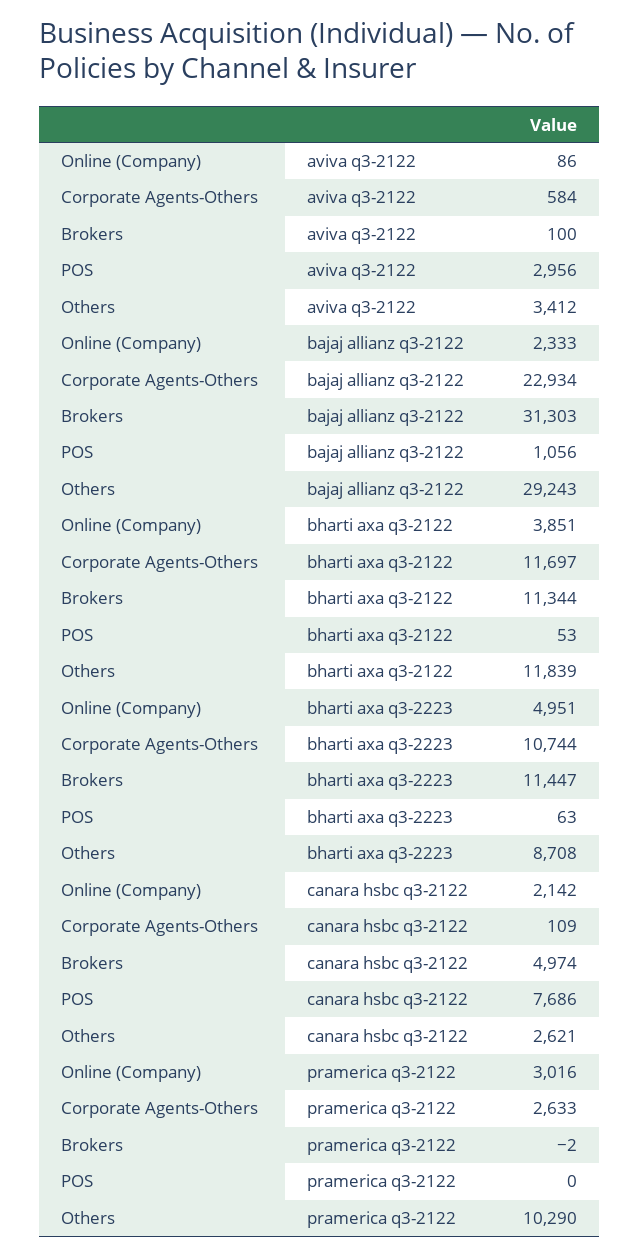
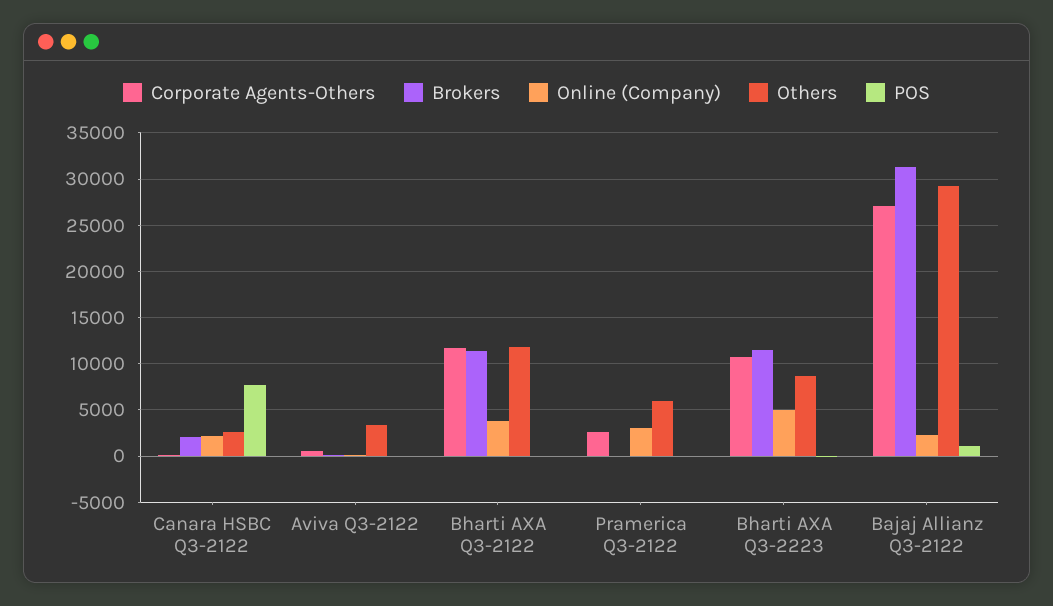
POS, aviva q3-2122: 2956 -> 0
Corporate Agents-Others, bajaj allianz q3-2122: 22934 -> 27000
Brokers, canara hsbc q3-2122: 4974 -> 2000
Others, pramerica q3-2122: 10290 -> 6000

